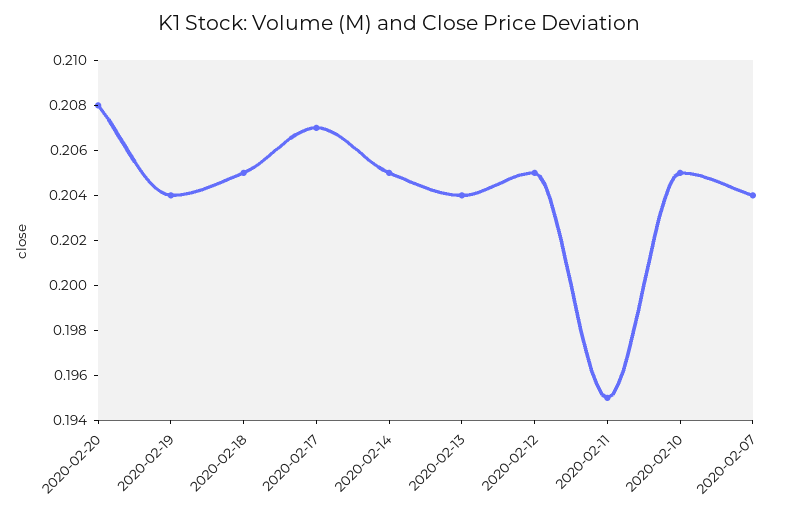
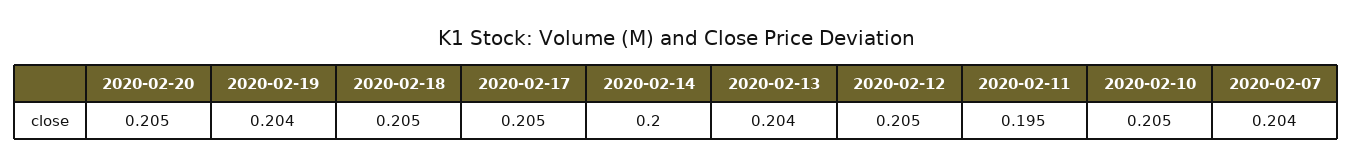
2020-02-20: 0.208 -> 0.205
2020-02-17: 0.207 -> 0.205
2020-02-14: 0.205 -> 0.2

